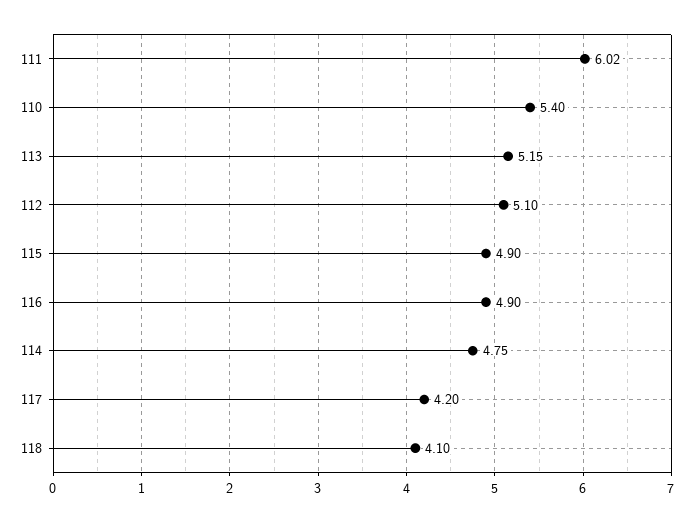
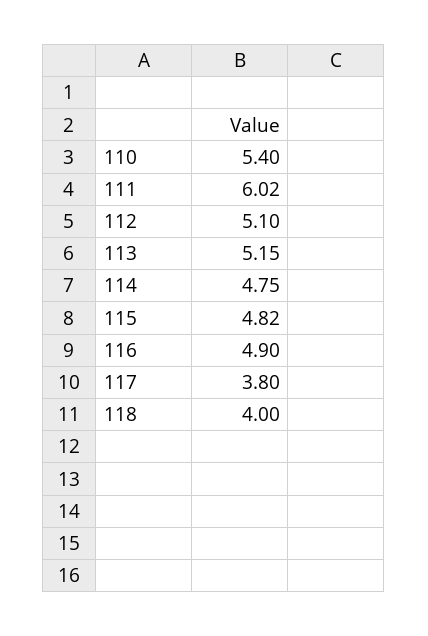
115: 4.9 -> 4.82
117: 4.2 -> 3.8
118: 4.1 -> 4

